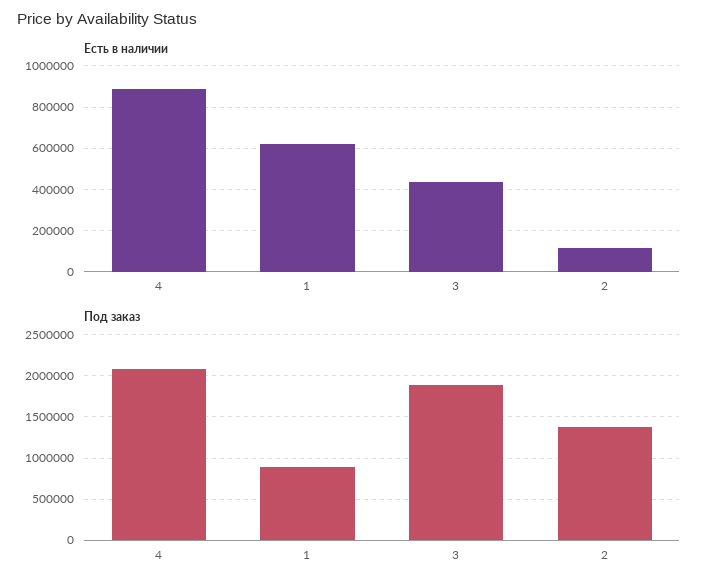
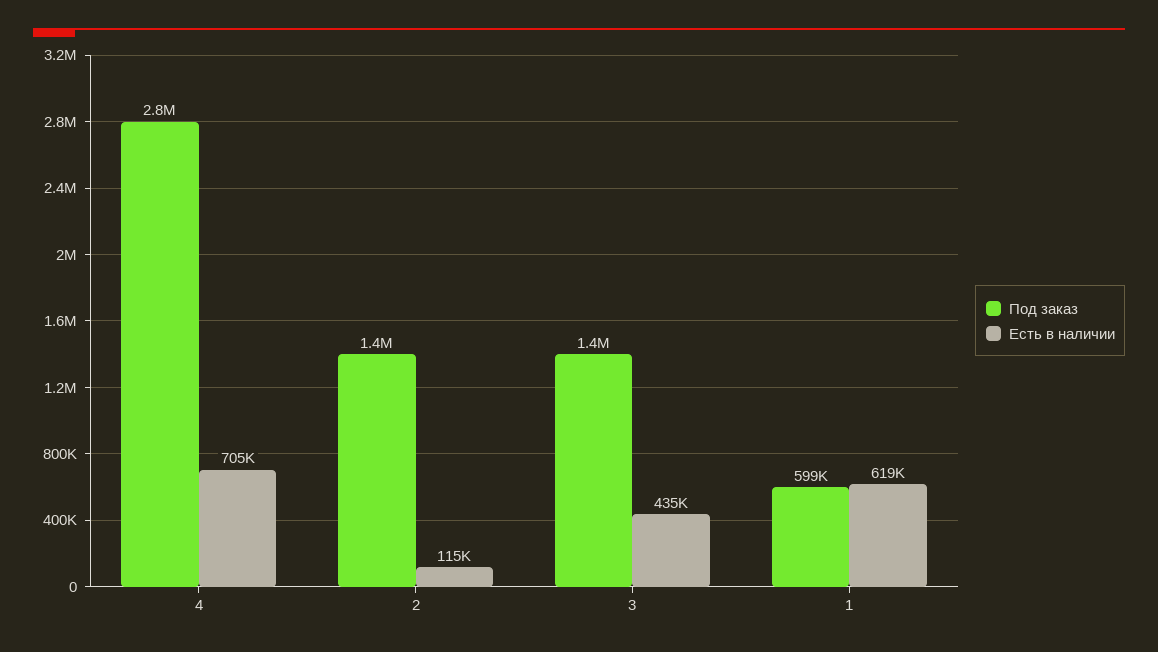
Есть в наличии, 4: 900000 -> 705000
Под заказ, 4: 2100000 -> 2800000
Под заказ, 1: 900000 -> 599000
Под заказ, 3: 1900000 -> 1400000

